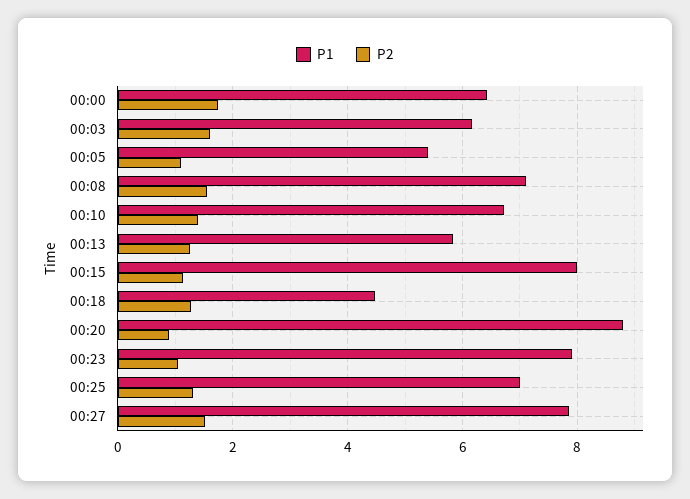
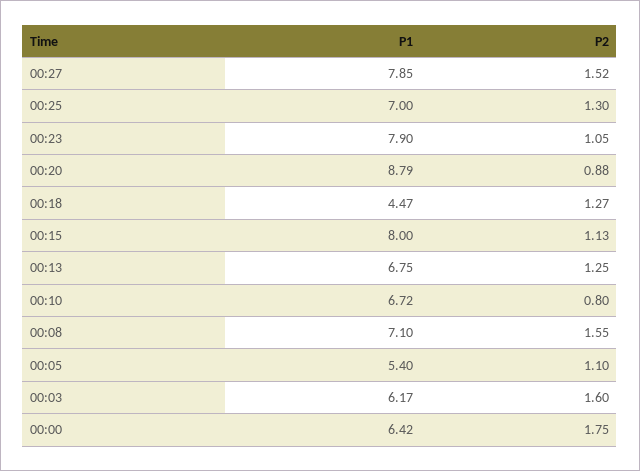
P2, 00:10: 1.4 -> 0.8
P1, 00:13: 5.8 -> 6.75

